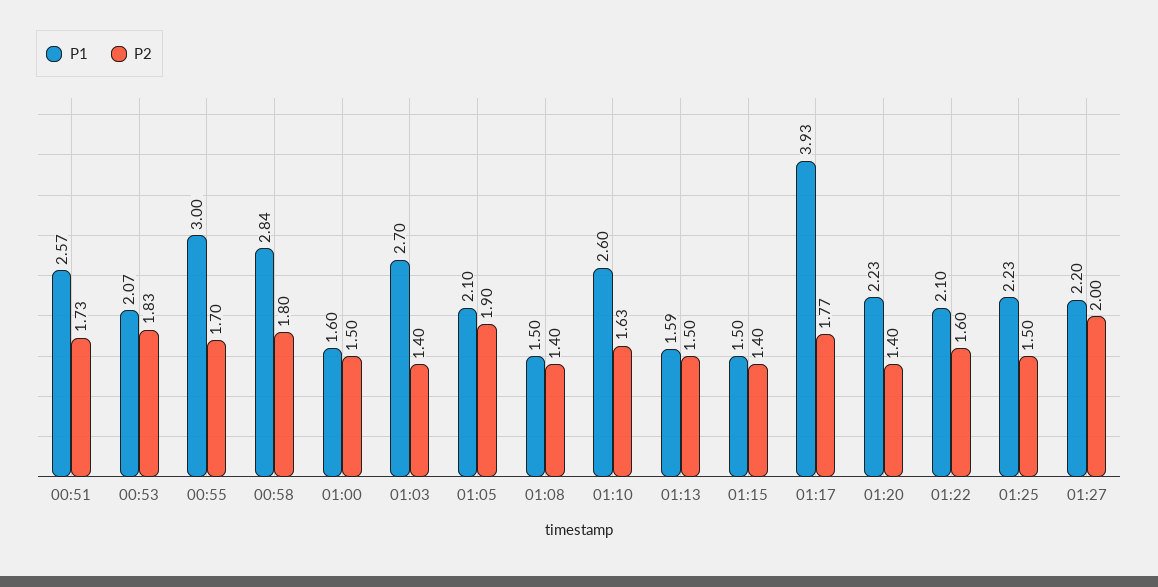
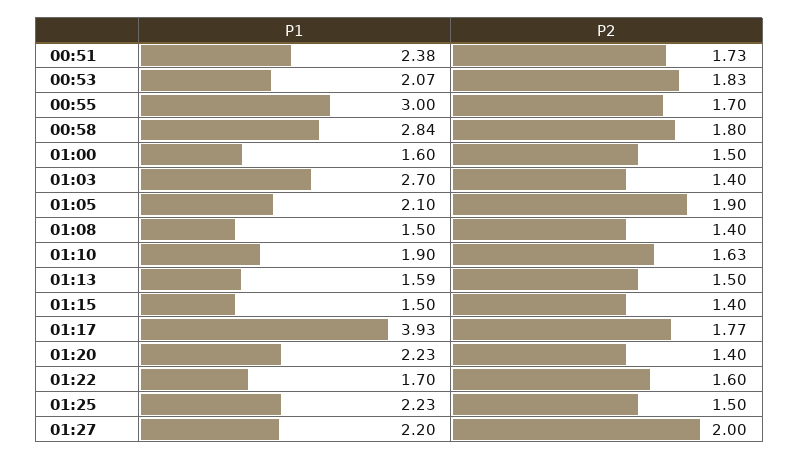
P1, 00:51: 2.57 -> 2.38
P1, 01:10: 2.6 -> 1.9
P1, 01:22: 2.1 -> 1.7

